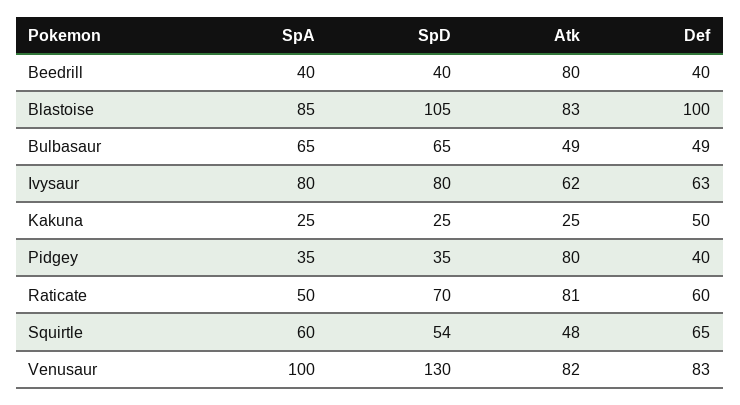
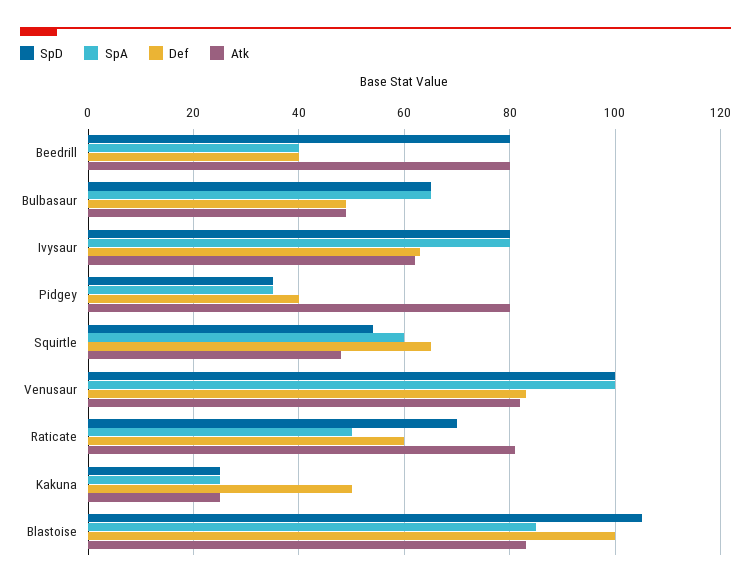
SpD, Beedrill: 40 -> 80
SpD, Venusaur: 130 -> 100

